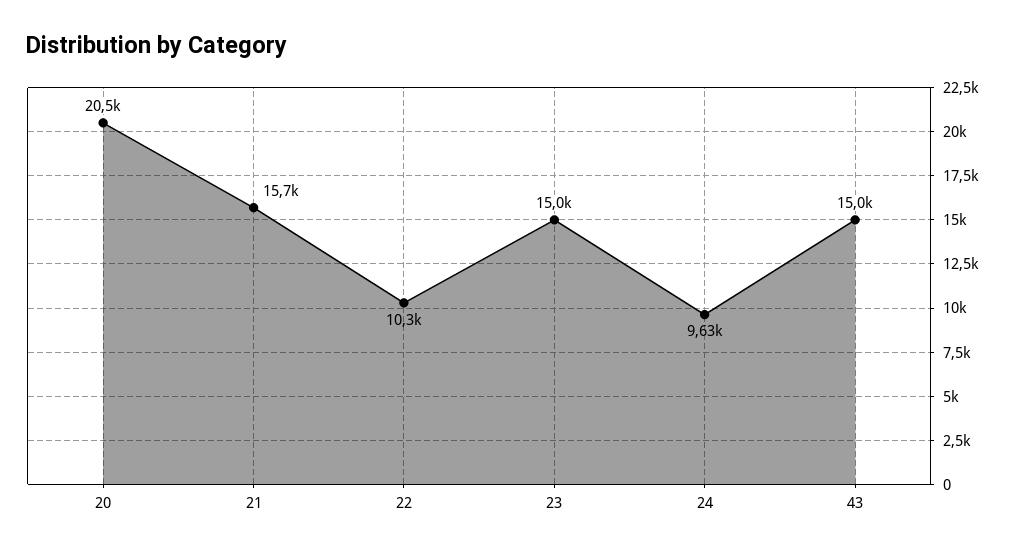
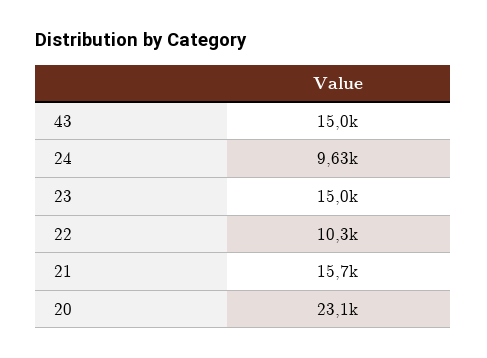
20: 20500 -> 23100

